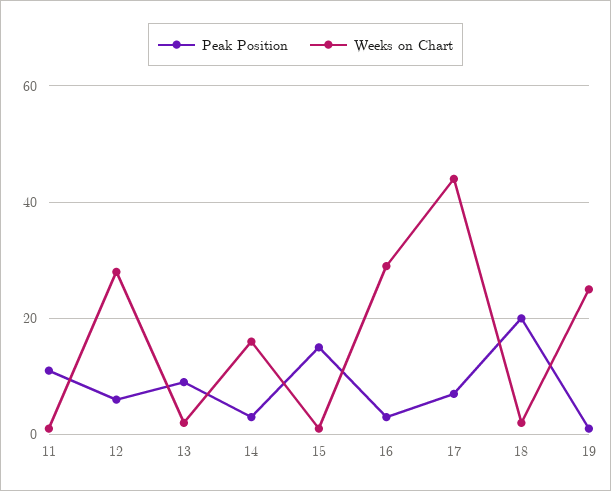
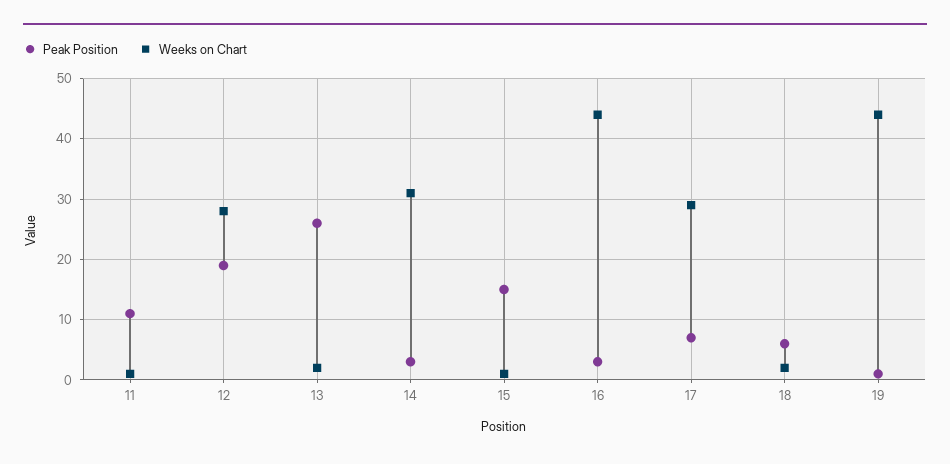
Peak Position, 12: 5 -> 19
Peak Position, 13: 10 -> 26
Weeks on Chart, 14: 15 -> 31
Weeks on Chart, 16: 30 -> 44
Weeks on Chart, 17: 45 -> 29
Peak Position, 18: 20 -> 6
Weeks on Chart, 19: 25 -> 44

